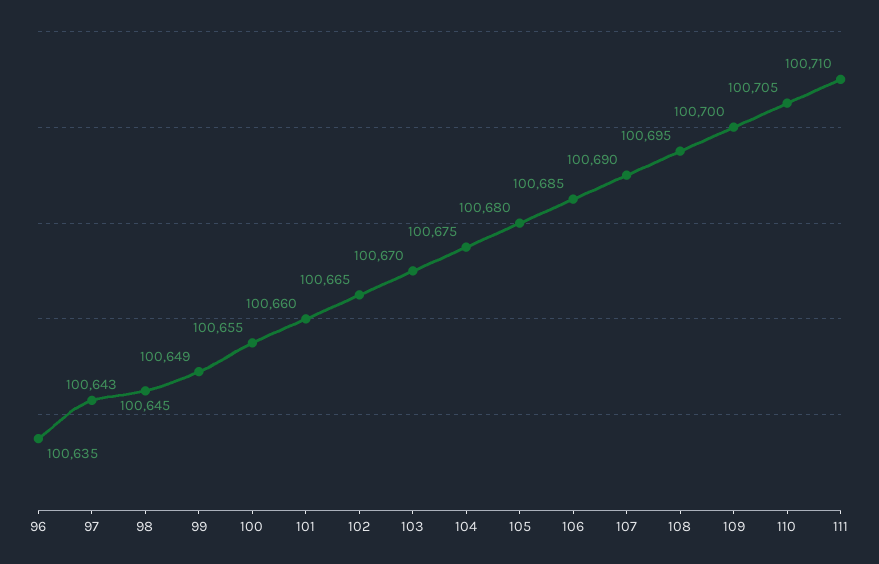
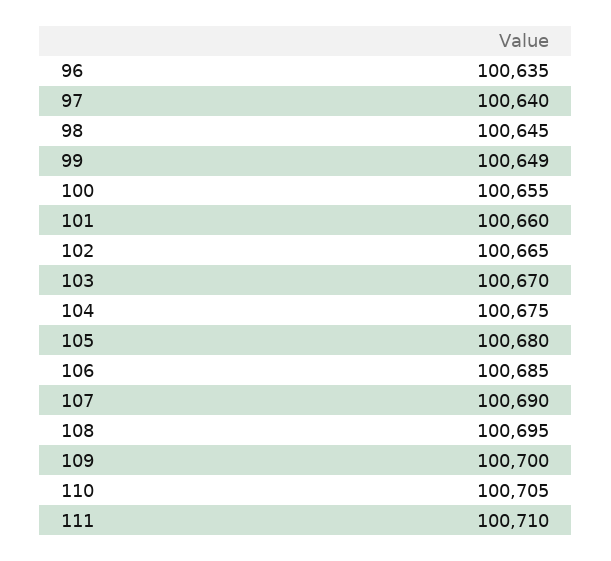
97: 100643 -> 100640

